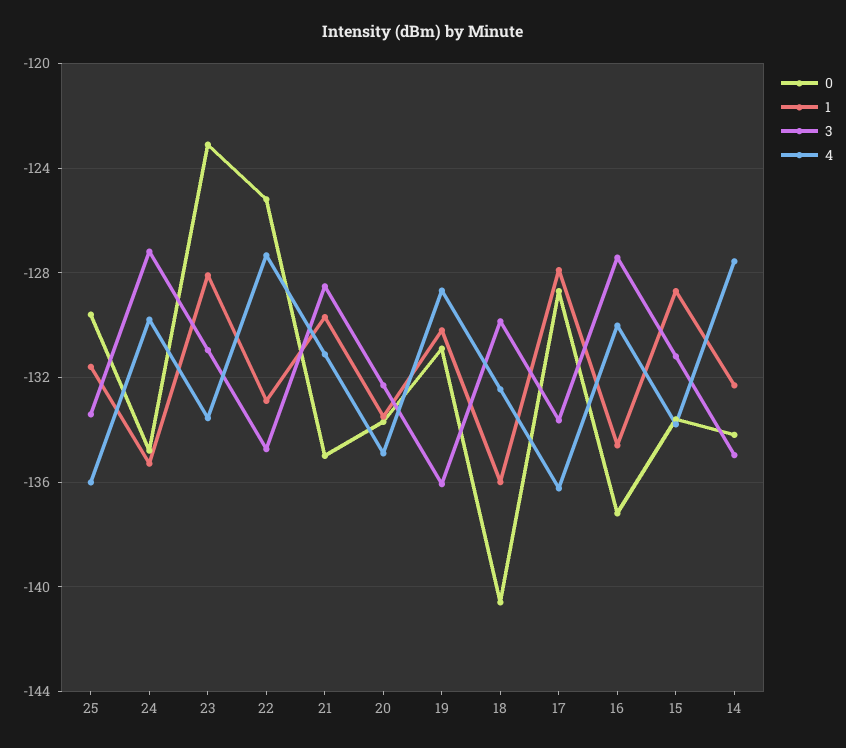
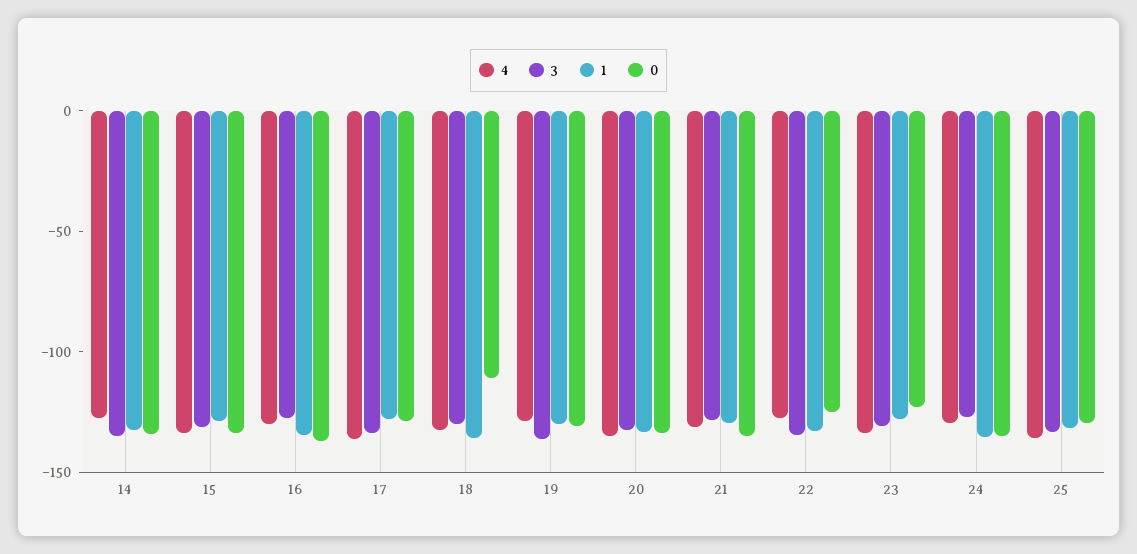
0, 18: -140.5 -> -110

